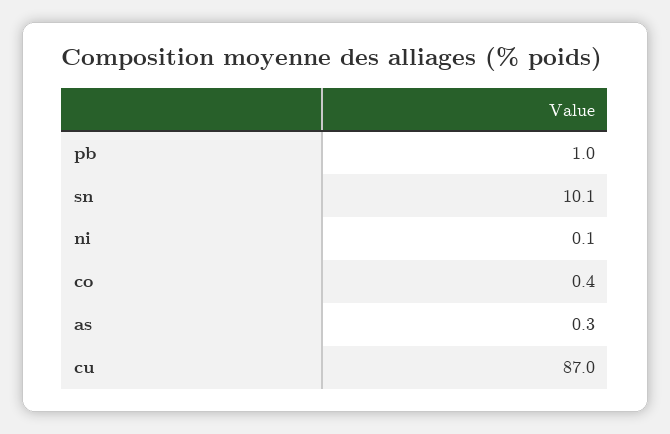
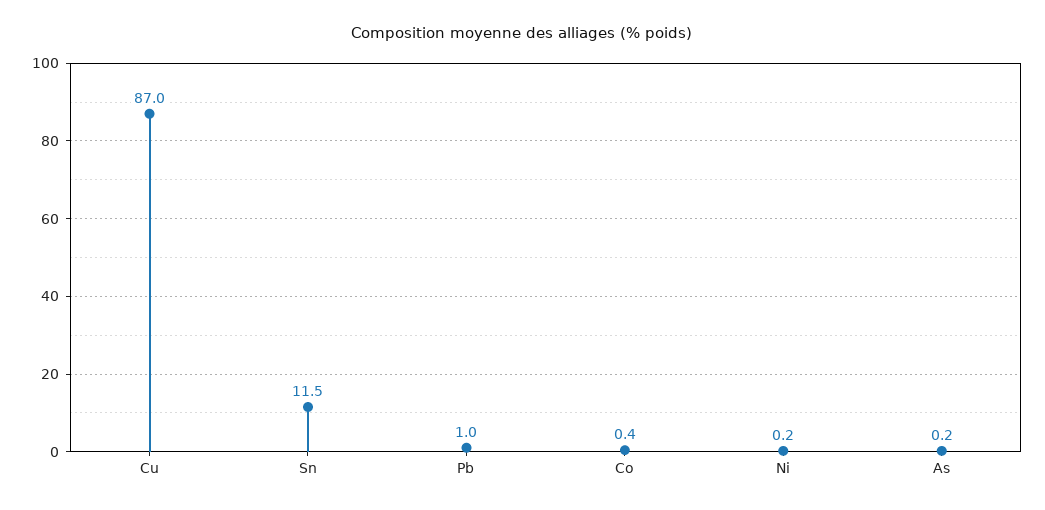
sn: 10.1 -> 11.5
ni: 0.1 -> 0.2
as: 0.3 -> 0.2

